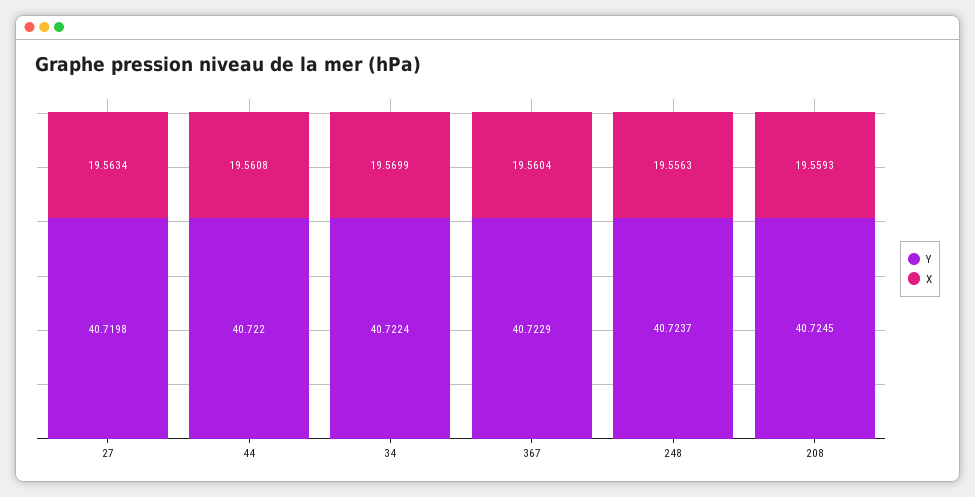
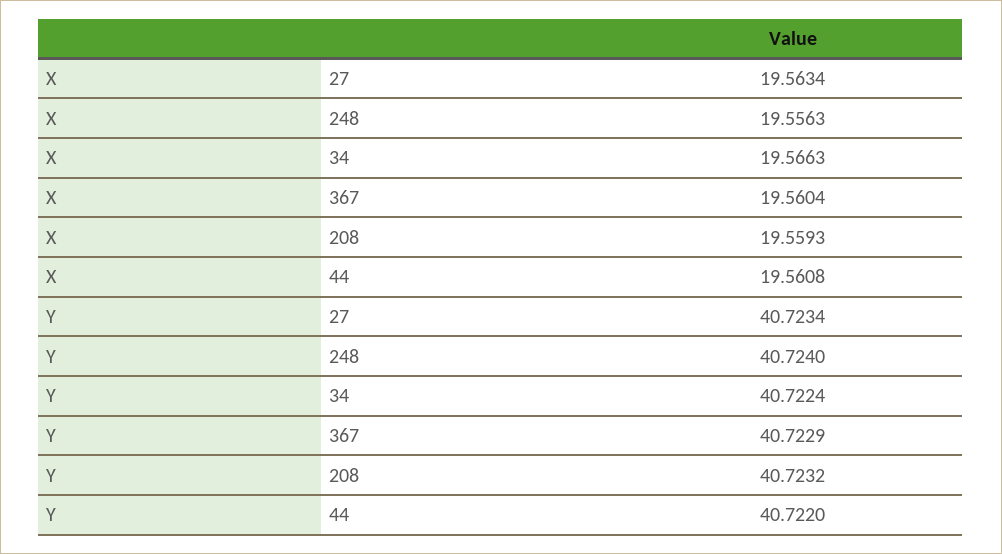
Y, 27: 40.7198 -> 40.7234
X, 34: 19.5699 -> 19.5663
Y, 248: 40.7237 -> 40.724
Y, 208: 40.7245 -> 40.7232

